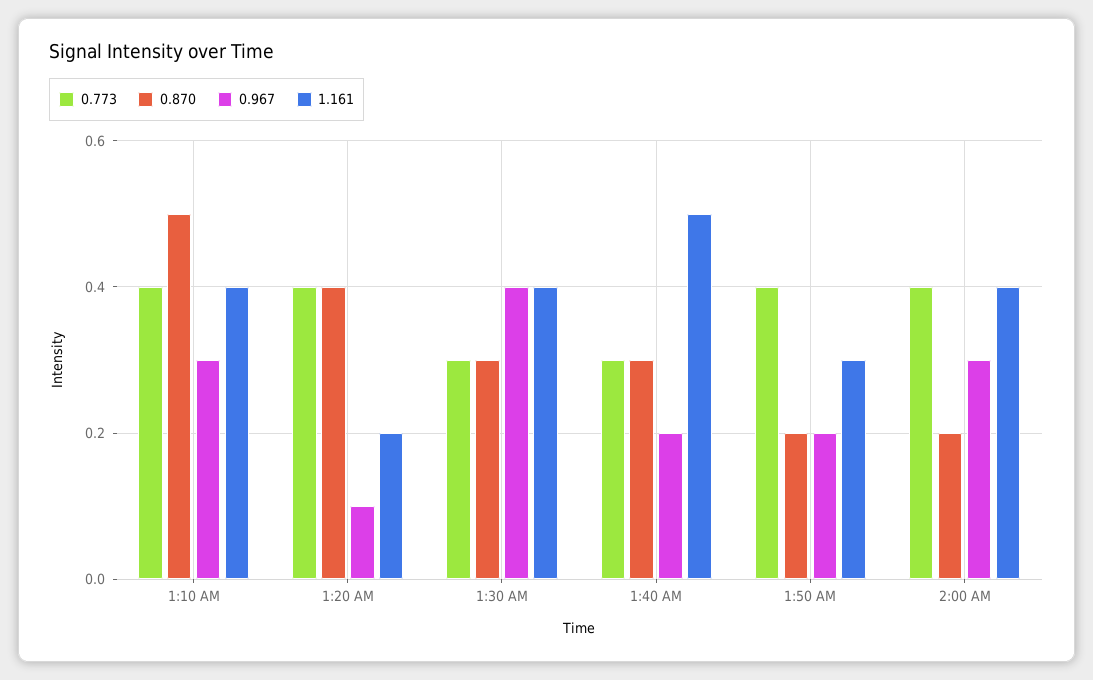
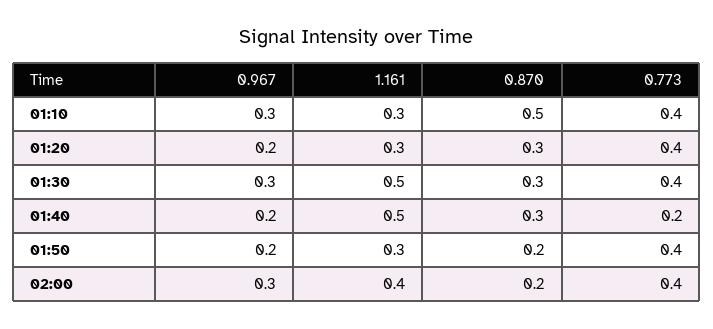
1.161, 1:10 AM: 0.4 -> 0.3
0.870, 1:20 AM: 0.4 -> 0.3
0.967, 1:20 AM: 0.1 -> 0.2
1.161, 1:20 AM: 0.2 -> 0.3
0.773, 1:30 AM: 0.3 -> 0.4
0.967, 1:30 AM: 0.4 -> 0.3
1.161, 1:30 AM: 0.4 -> 0.5
0.773, 1:40 AM: 0.3 -> 0.2

